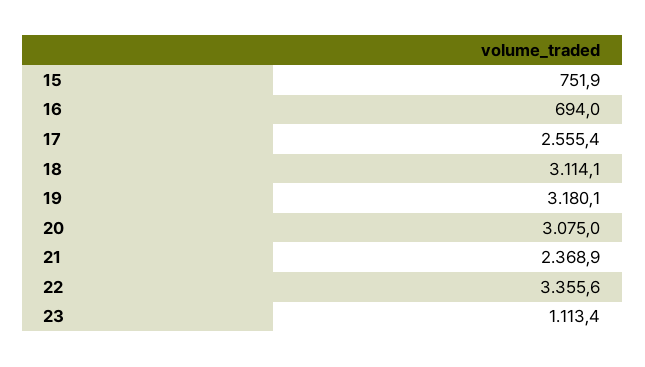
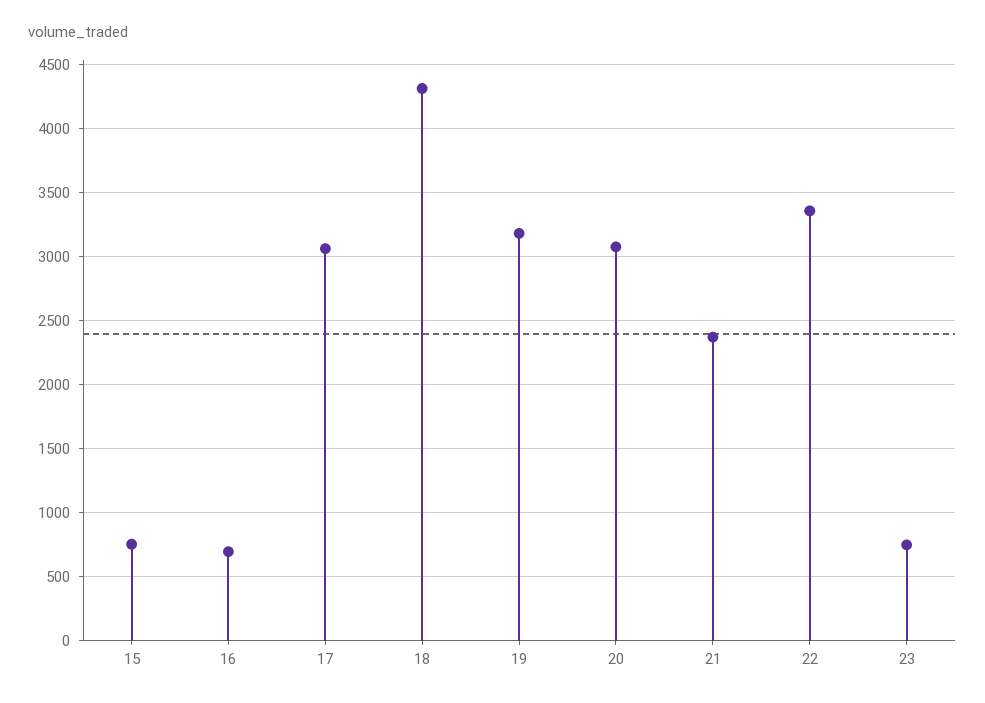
17: 2555.4 -> 3050
18: 3114.1 -> 4300
23: 1113.4 -> 750

